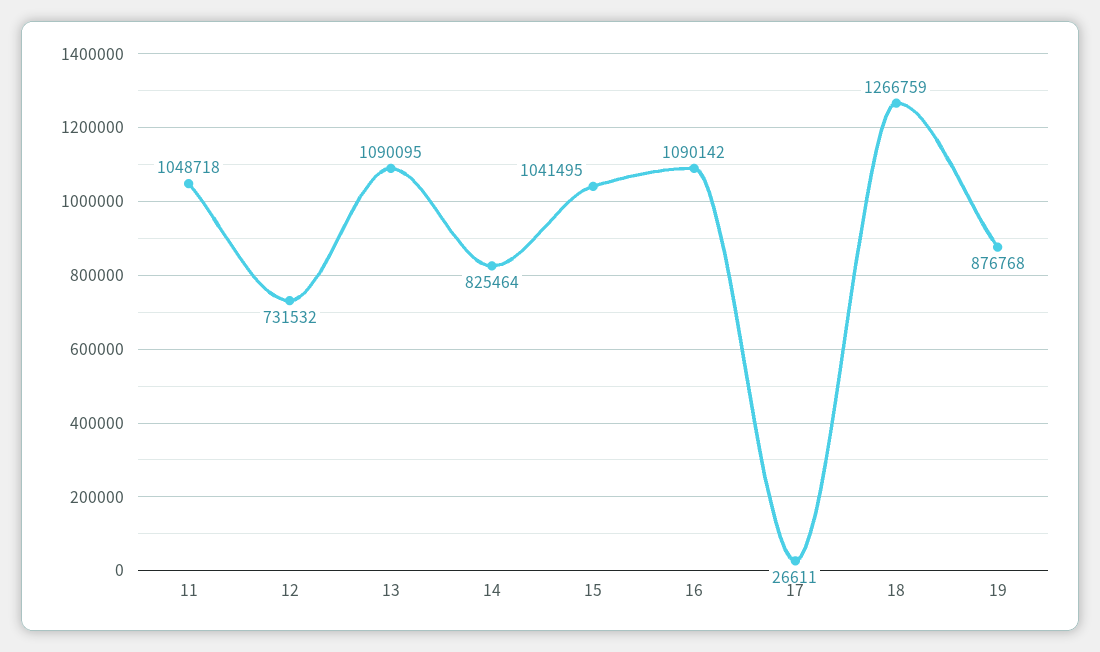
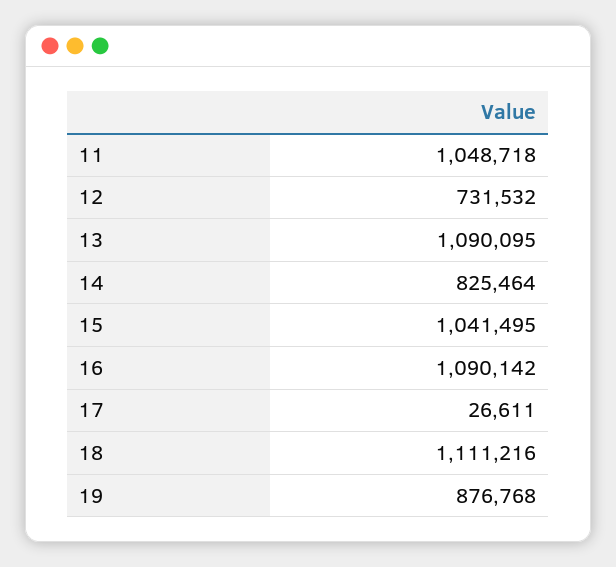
18: 1266759 -> 1111216

